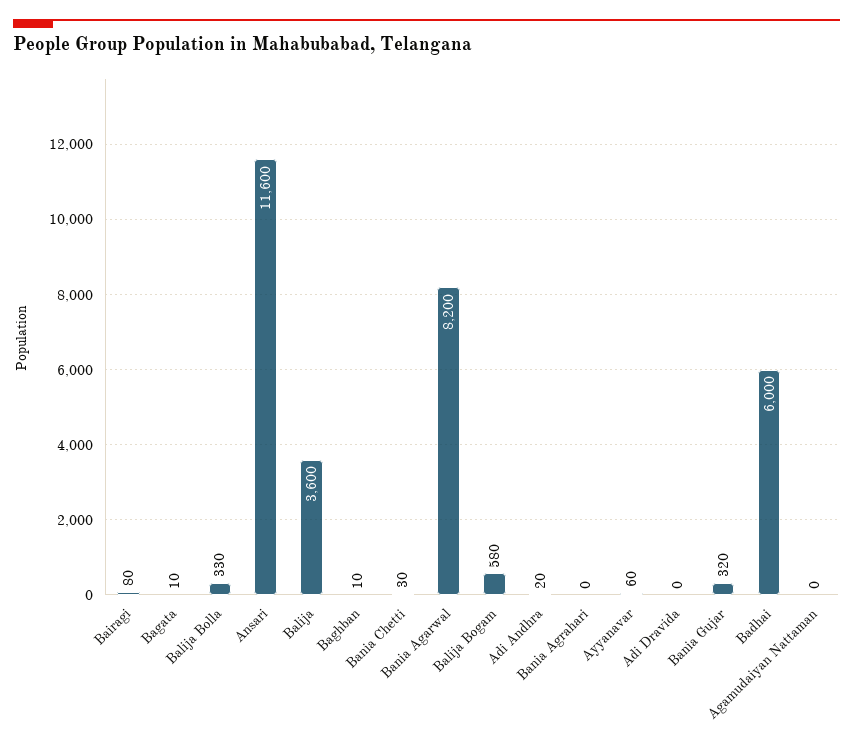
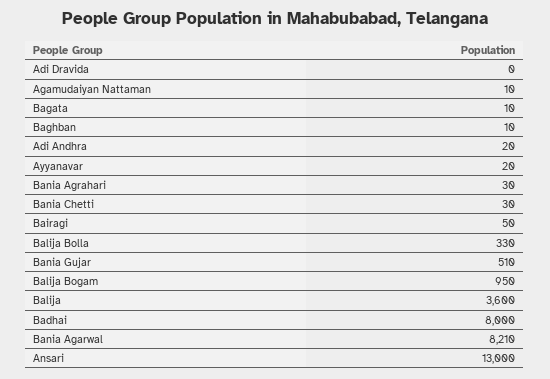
Bairagi: 80 -> 50
Ansari: 11600 -> 13000
Bania Agarwal: 8200 -> 8210
Balija Bogam: 580 -> 950
Bania Agrahari: 0 -> 30
Ayyanavar: 60 -> 20
Bania Gujar: 320 -> 510
Badhai: 6000 -> 8000
Agamudaiyan Nattaman: 0 -> 10

